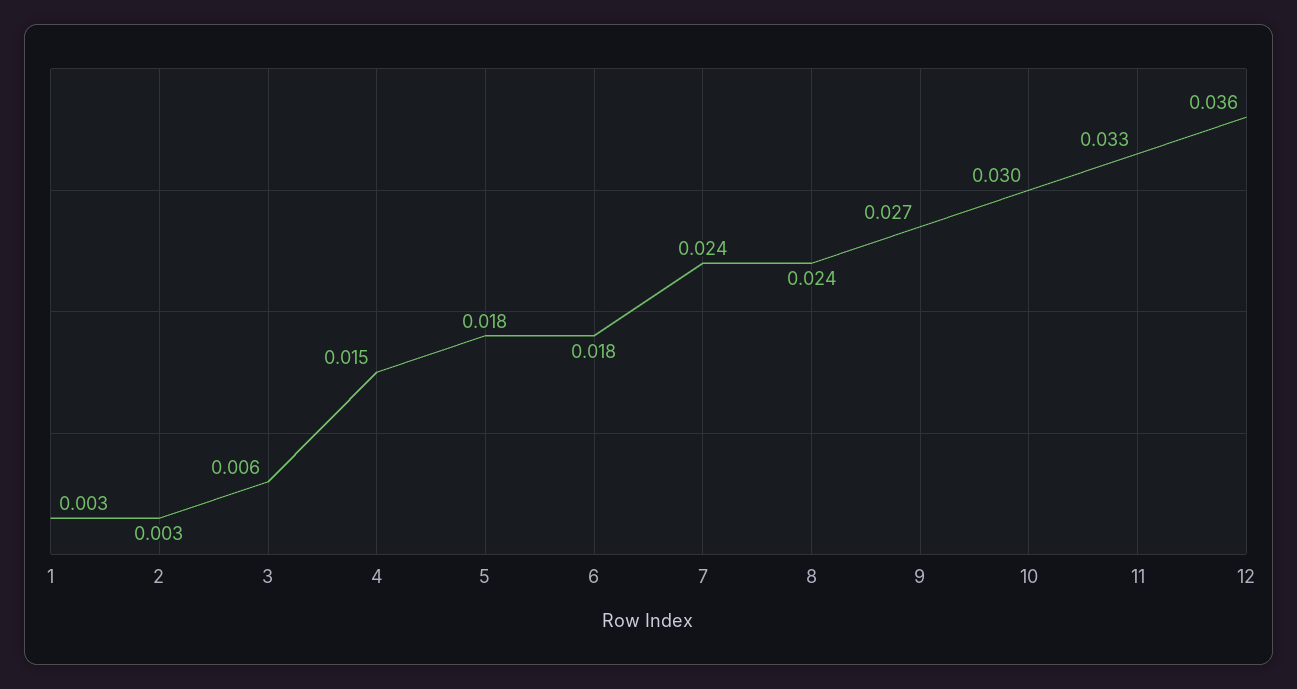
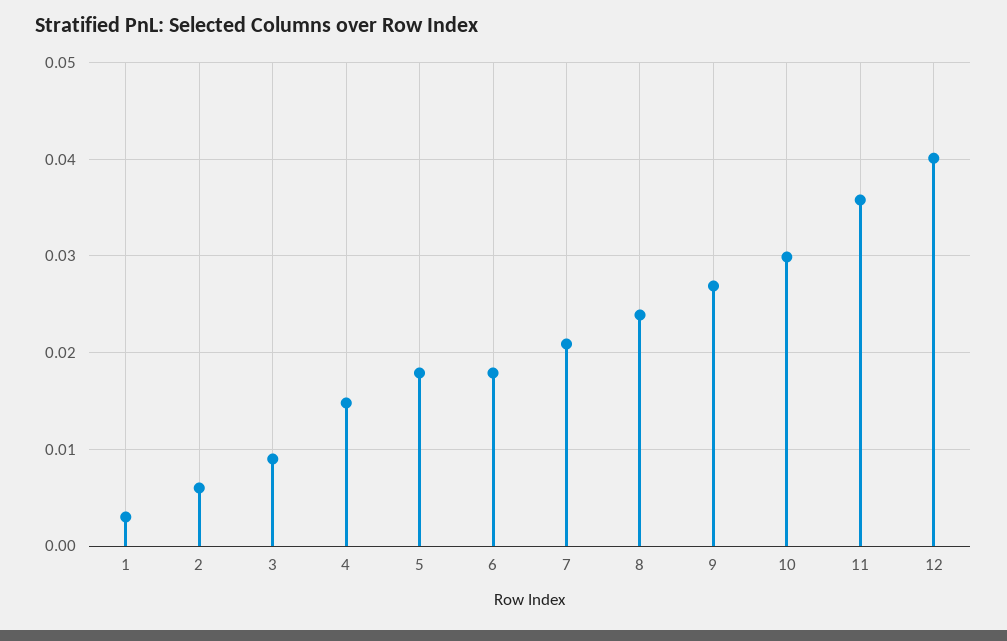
2: 0.003 -> 0.006
3: 0.006 -> 0.009
7: 0.024 -> 0.021
11: 0.033 -> 0.036
12: 0.036 -> 0.04

